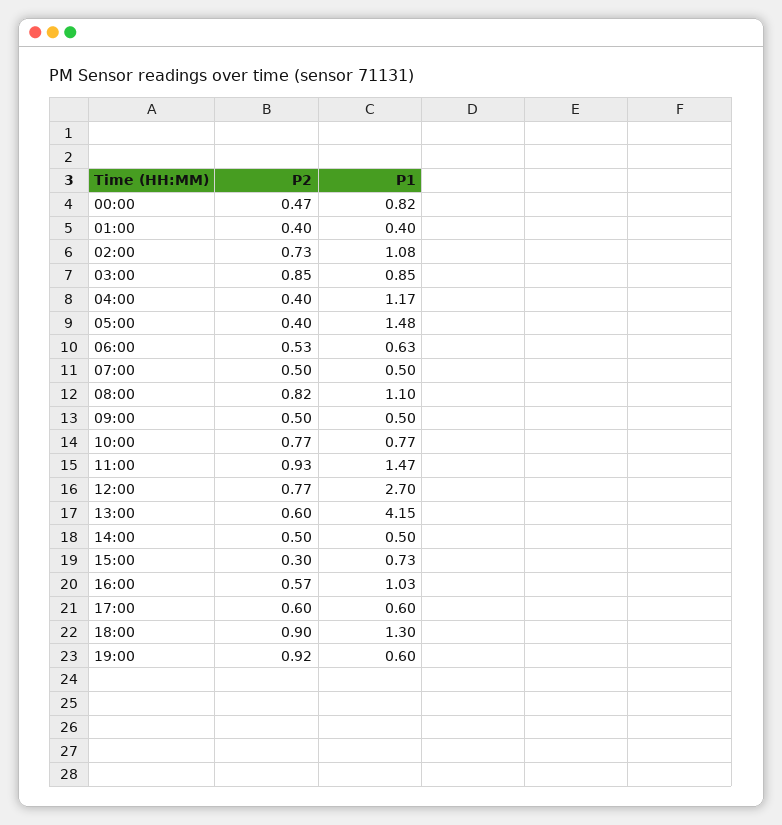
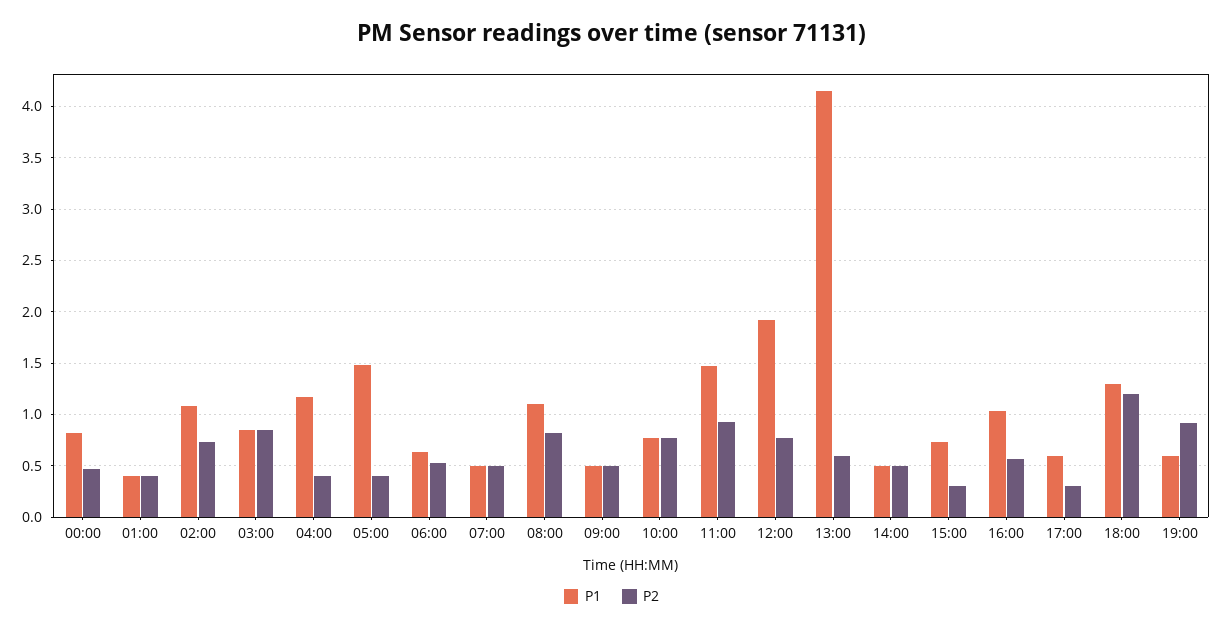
P1, 12:00: 2.7 -> 1.9
P2, 17:00: 0.6 -> 0.3
P2, 18:00: 0.9 -> 1.2

